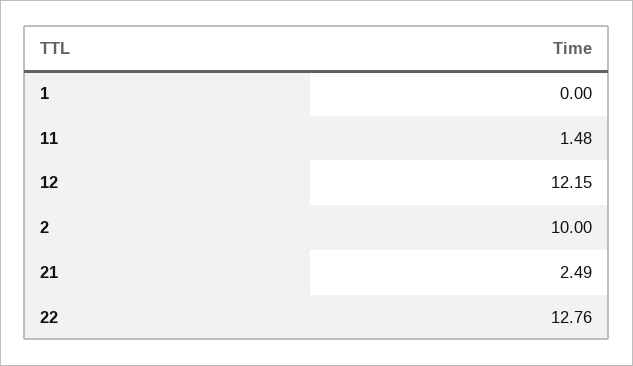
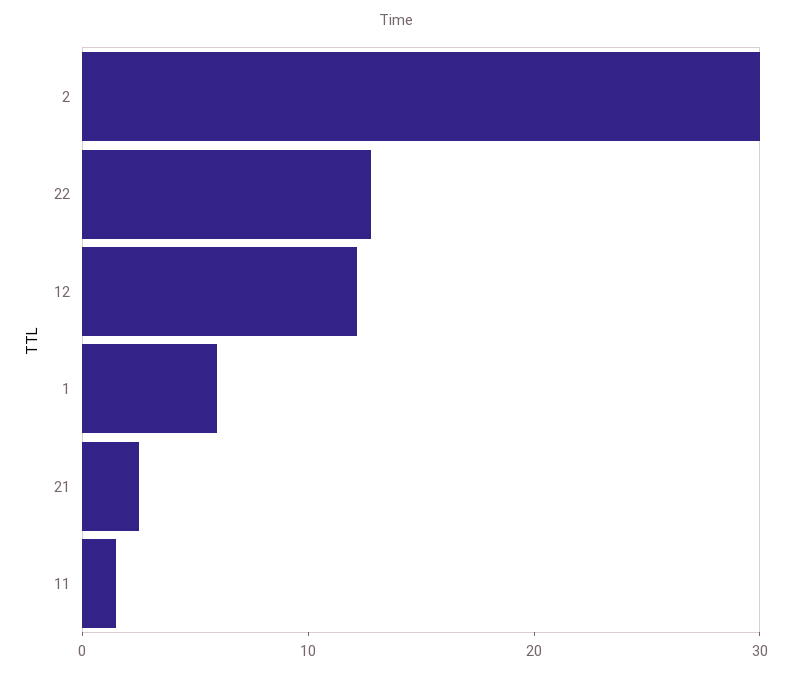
1: 0 -> 6
2: 10 -> 30

